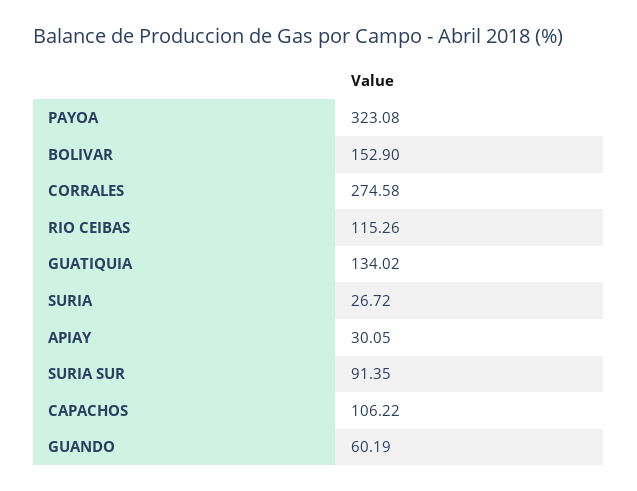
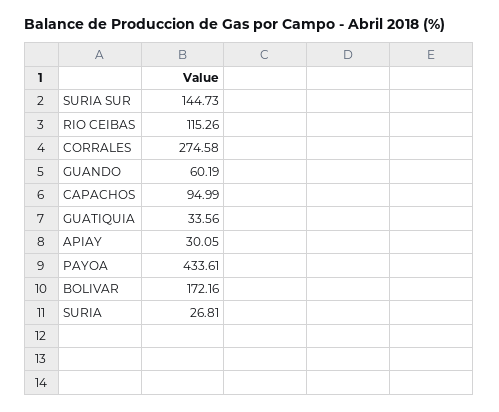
PAYOA: 323.08 -> 433.61
BOLIVAR: 152.9 -> 172.16
GUATIQUIA: 134.02 -> 33.56
SURIA: 26.72 -> 26.81
SURIA SUR: 91.35 -> 144.73
CAPACHOS: 106.22 -> 94.99

